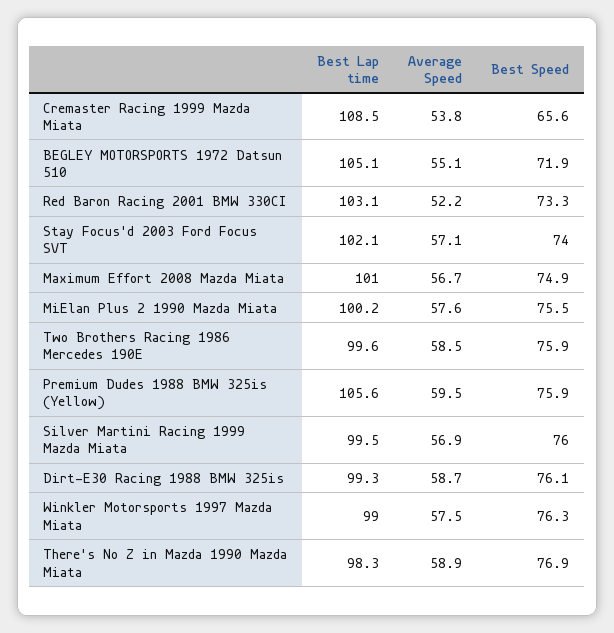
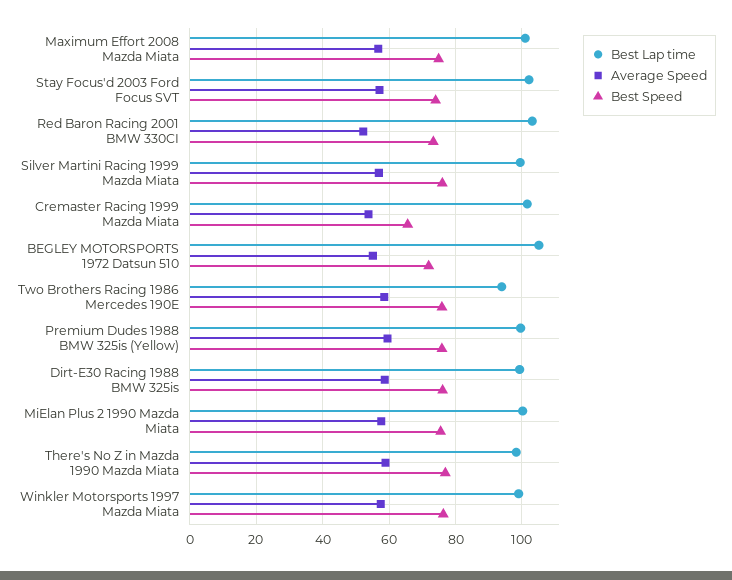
Best Lap time, Cremaster Racing 1999 Mazda Miata: 108.5 -> 102
Best Lap time, Two Brothers Racing 1986 Mercedes 190E: 99.6 -> 94
Best Lap time, Premium Dudes 1988 BMW 325is (Yellow): 105.6 -> 100

